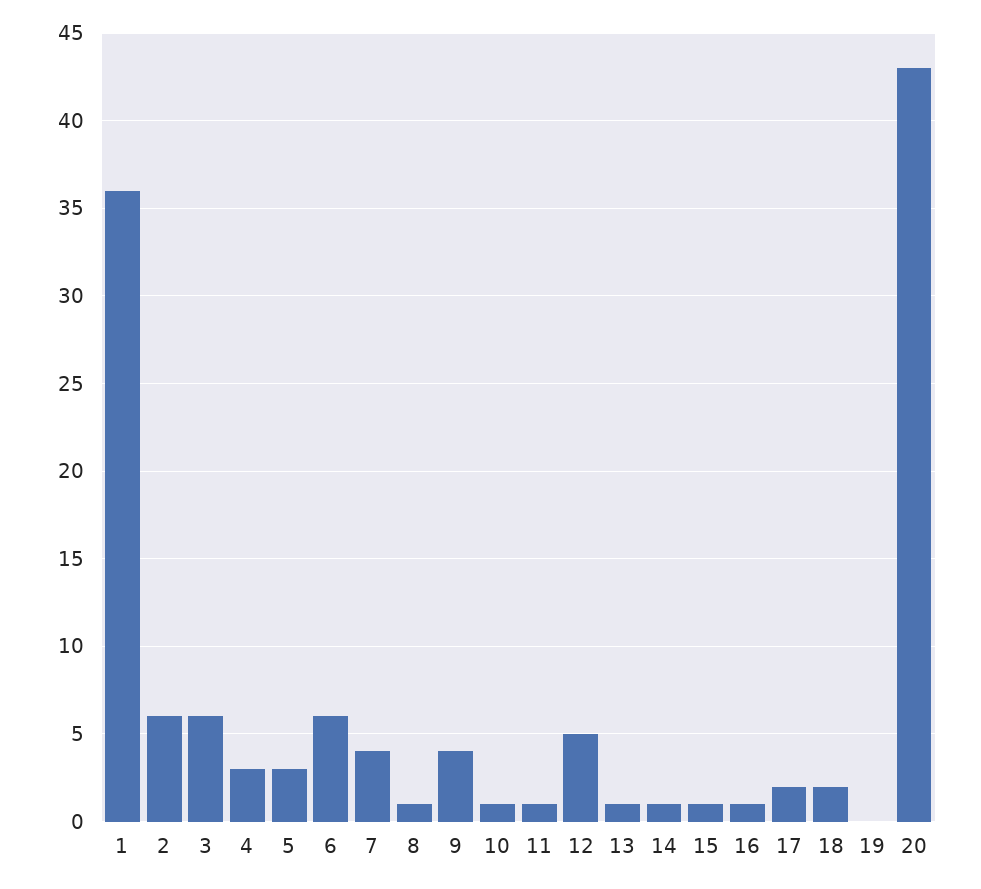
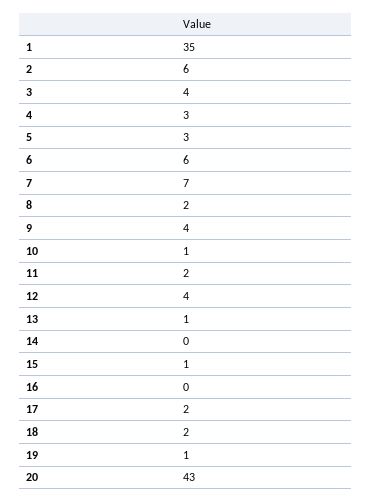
1: 36 -> 35
3: 6 -> 4
7: 4 -> 7
8: 1 -> 2
11: 1 -> 2
12: 5 -> 4
14: 1 -> 0
16: 1 -> 0
19: 0 -> 1

